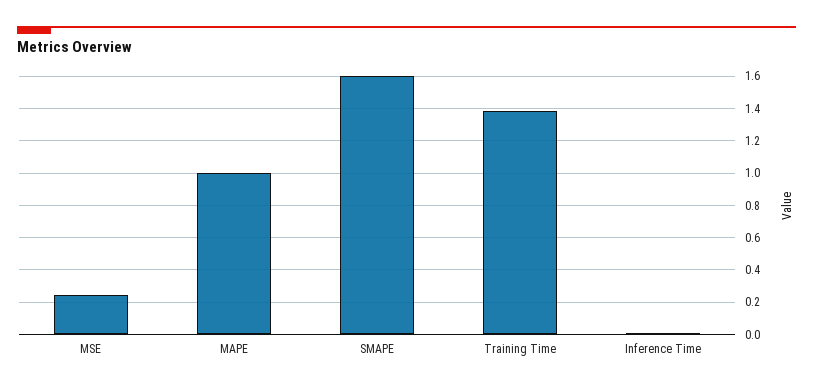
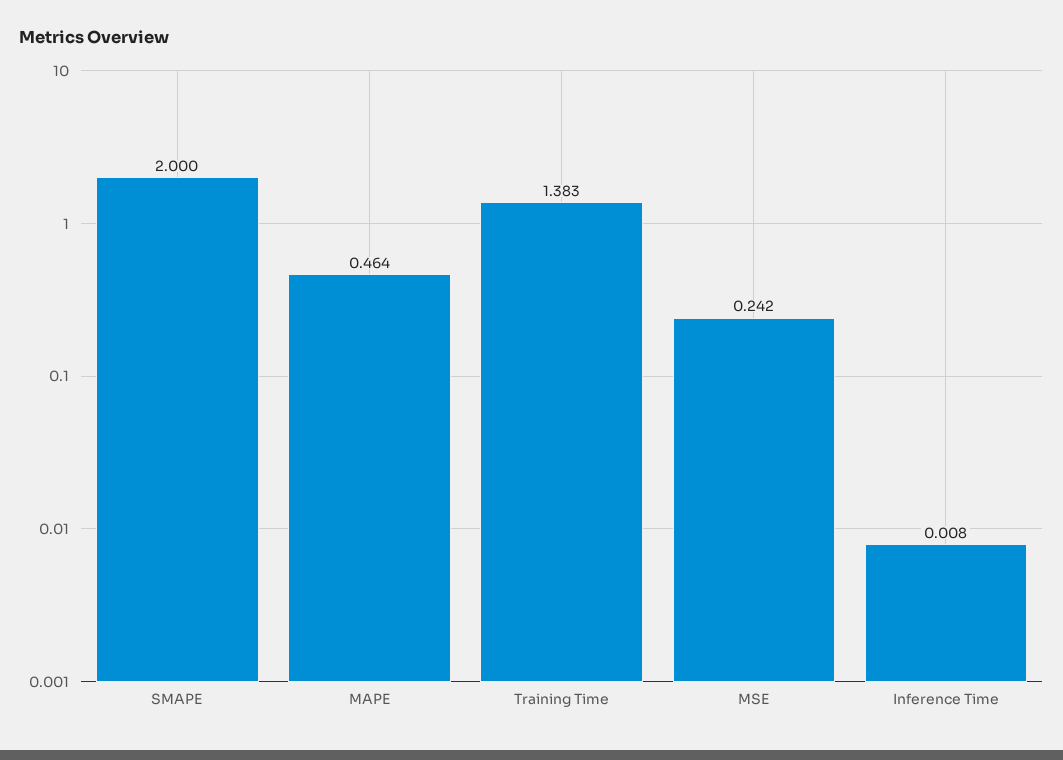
MAPE: 1 -> 0.464
SMAPE: 1.6 -> 2

